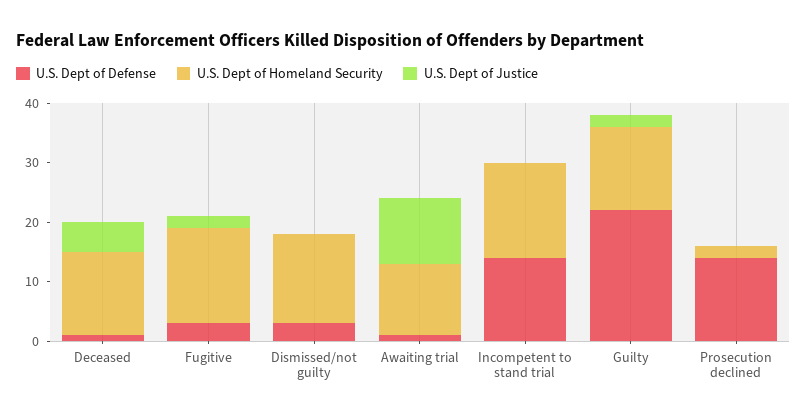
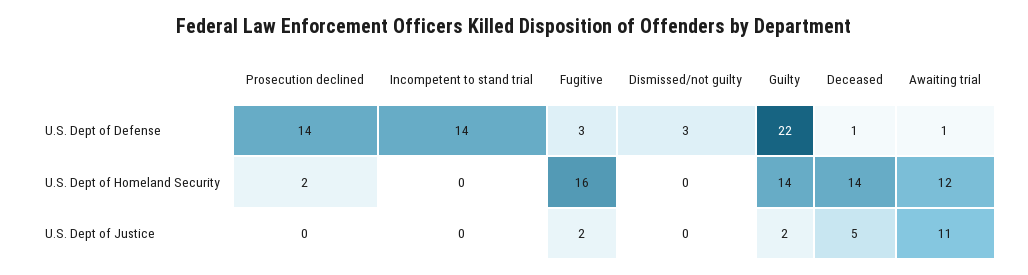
U.S. Dept of Homeland Security, Dismissed/not guilty: 15 -> 0
U.S. Dept of Homeland Security, Incompetent to stand trial: 15 -> 0

